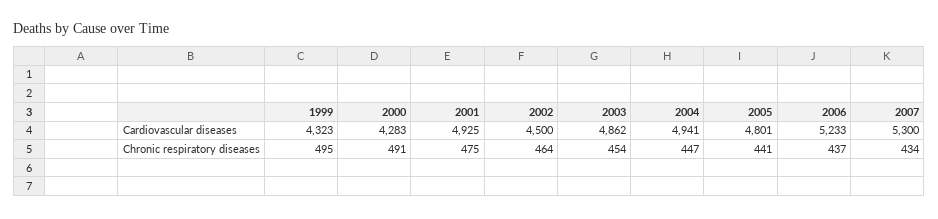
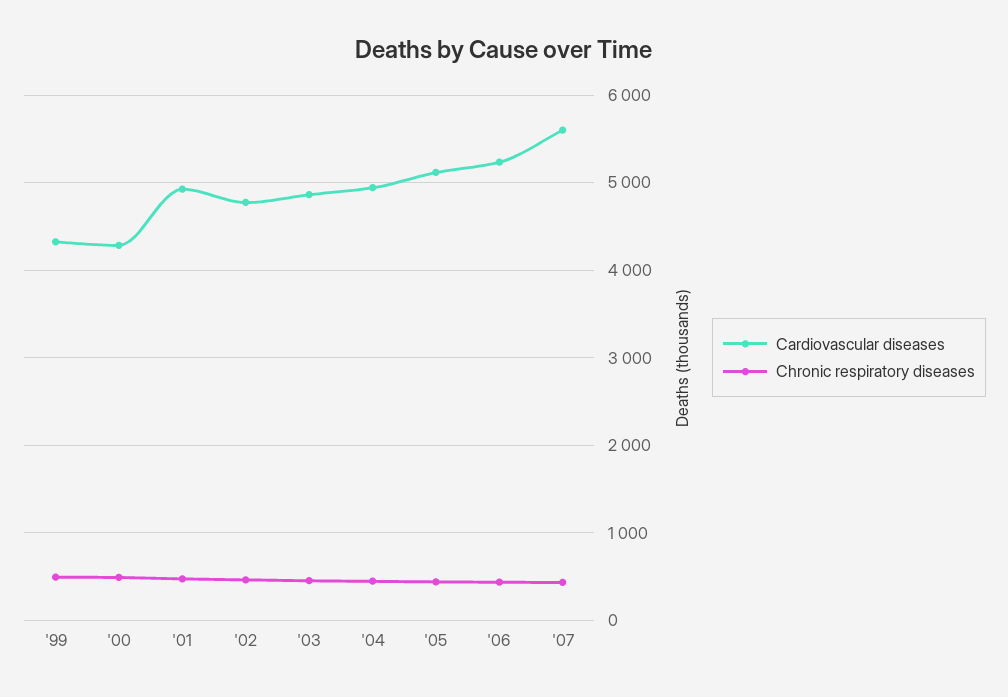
Cardiovascular diseases, 2002: 4500 -> 4800
Cardiovascular diseases, 2005: 4801 -> 5100
Cardiovascular diseases, 2007: 5300 -> 5600

